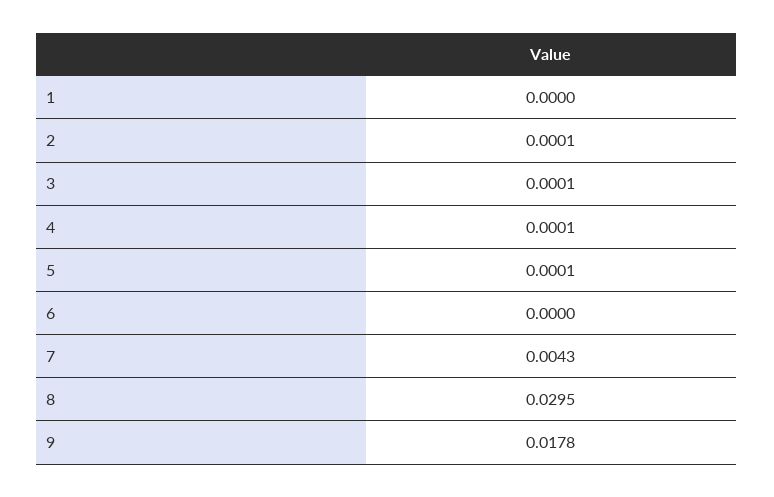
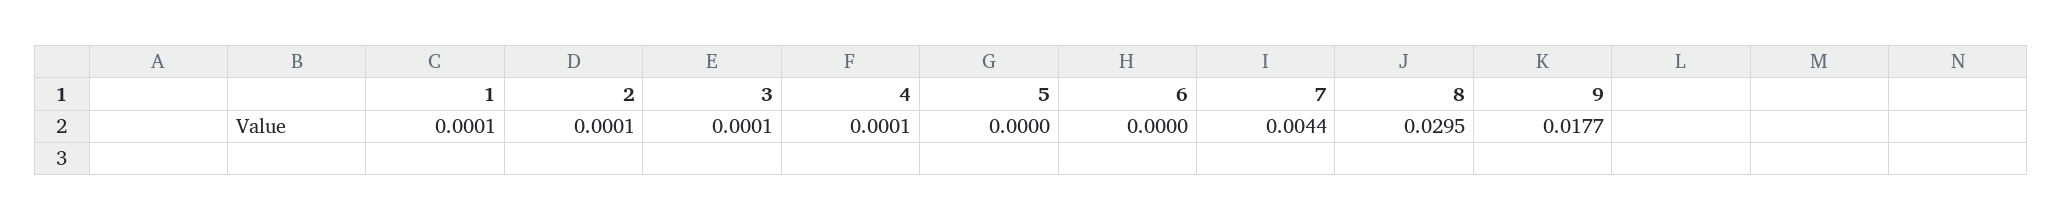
1: 0 -> 0.0001
5: 0.0001 -> 0
7: 0.0043 -> 0.0044
9: 0.0178 -> 0.0177

